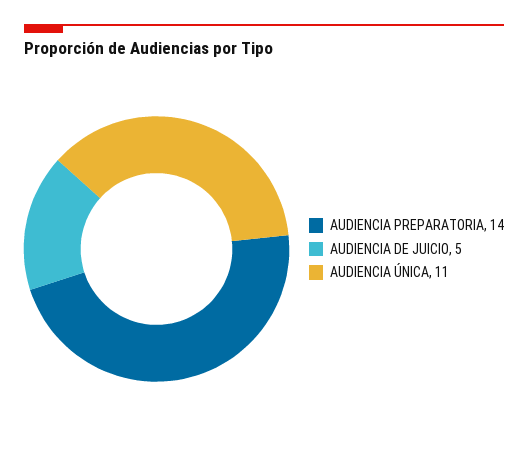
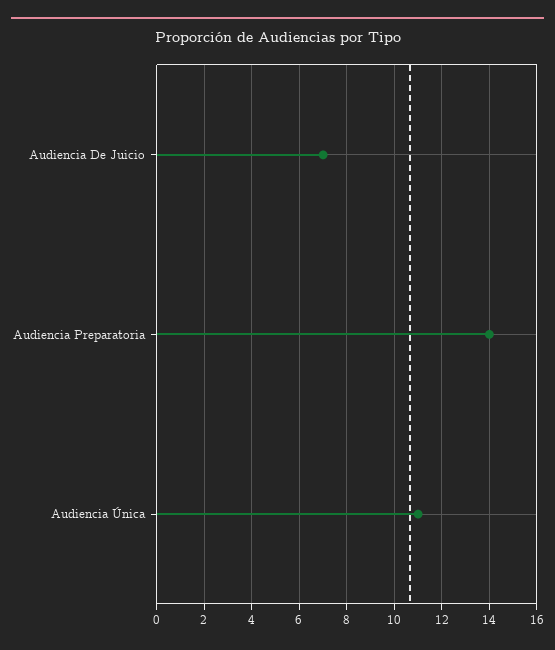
AUDIENCIA DE JUICIO: 5 -> 7

